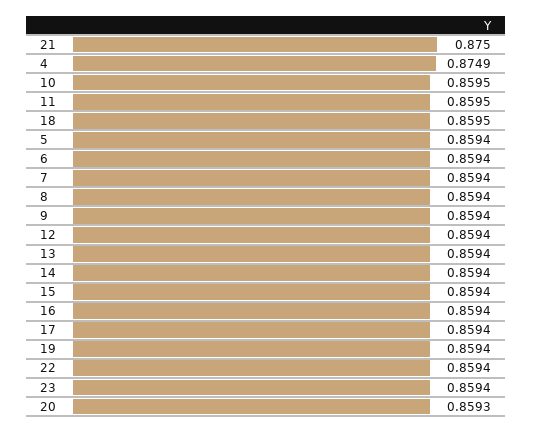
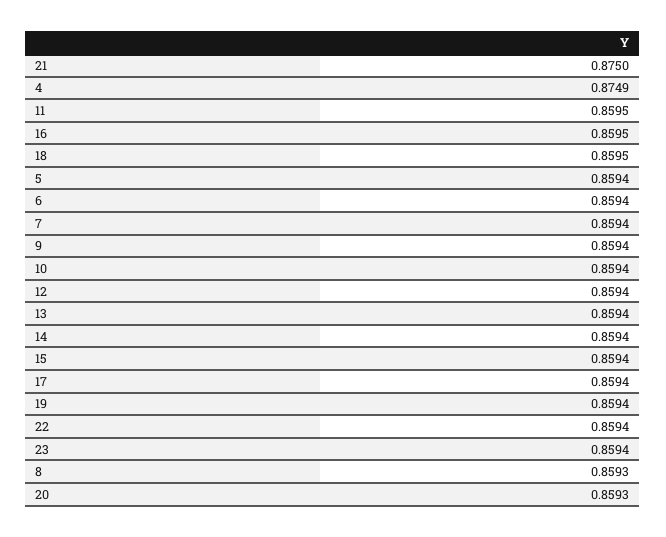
10: 0.8595 -> 0.8594
8: 0.8594 -> 0.8593
16: 0.8594 -> 0.8595

